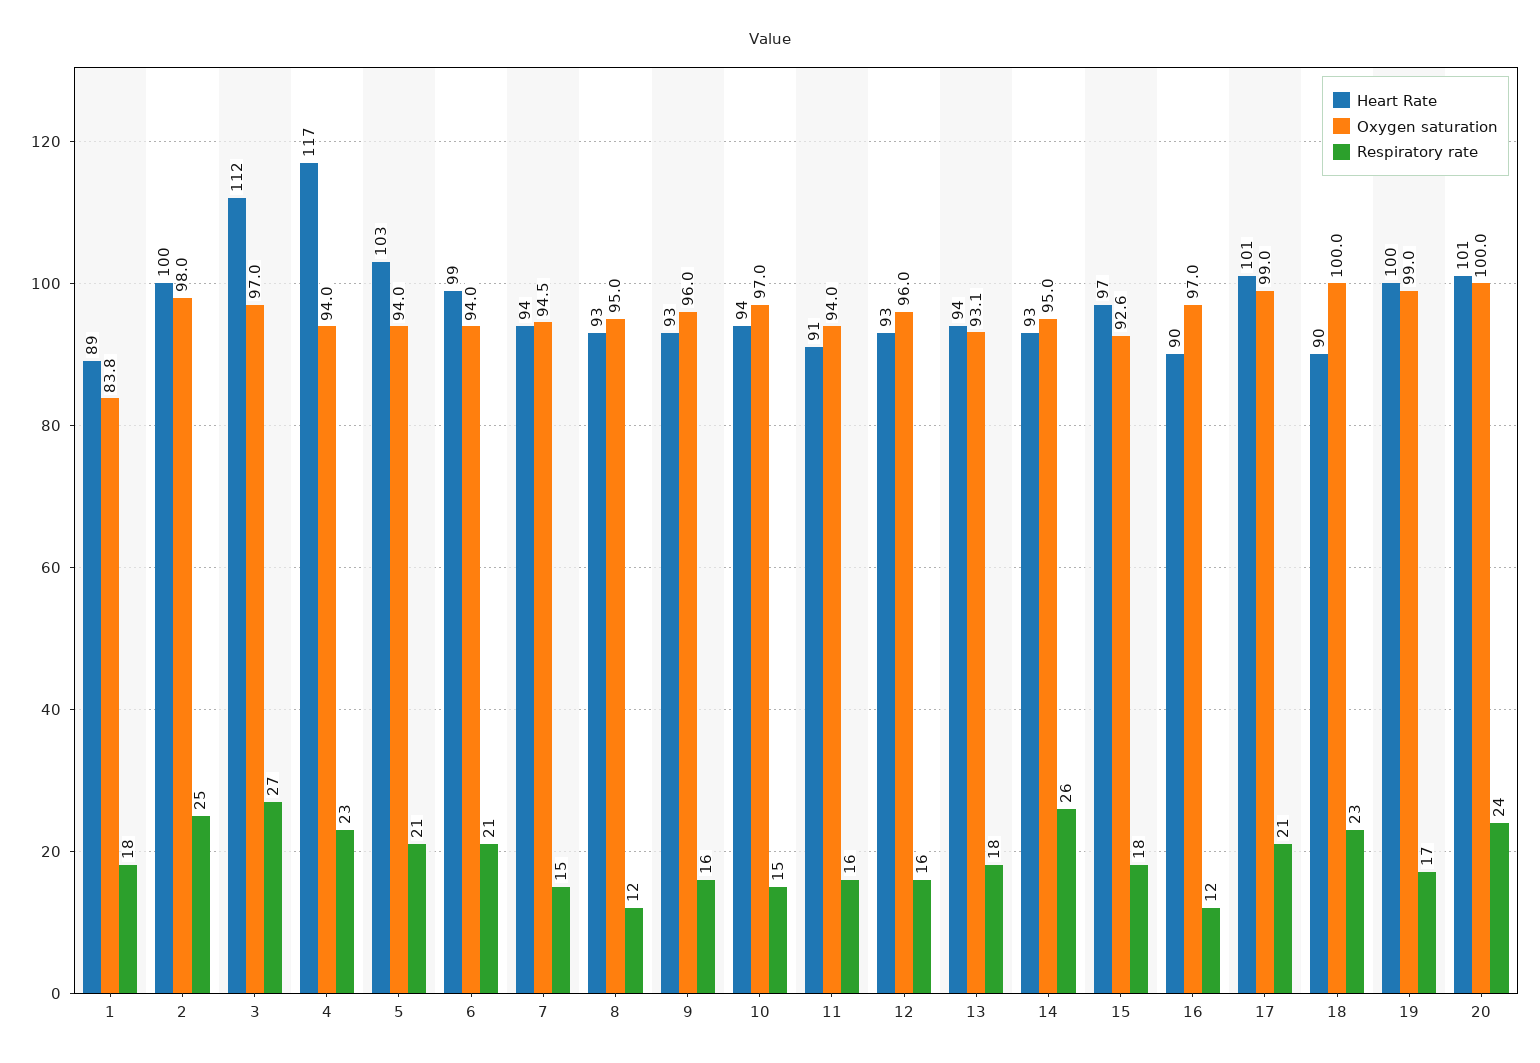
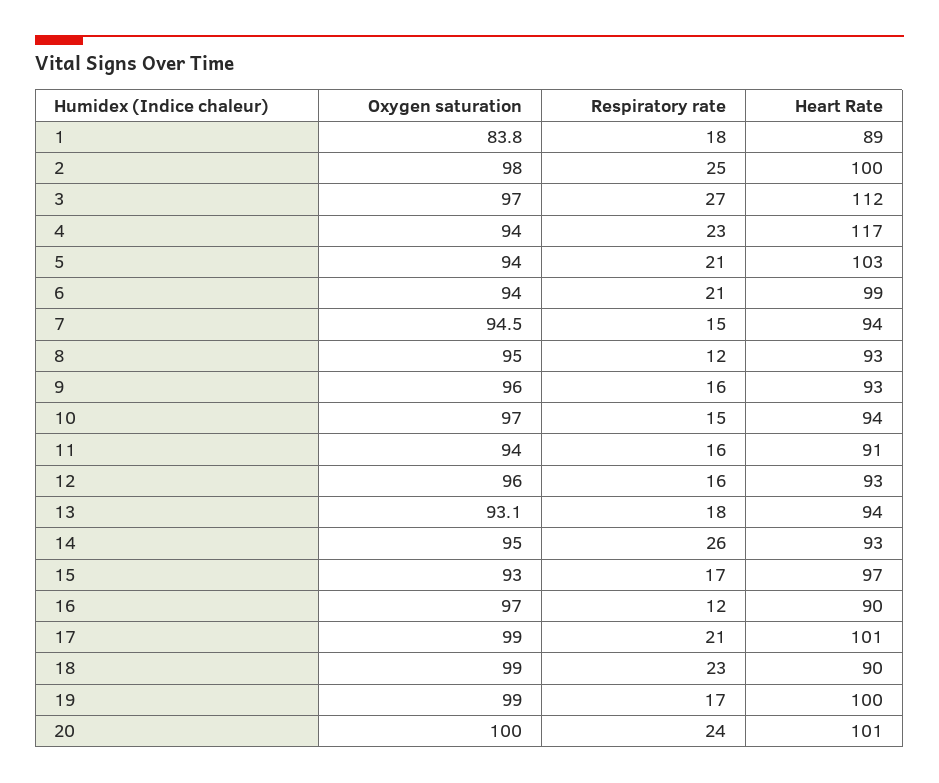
Oxygen saturation, 15: 92.6 -> 93
Respiratory rate, 15: 18 -> 17
Oxygen saturation, 18: 100 -> 99

